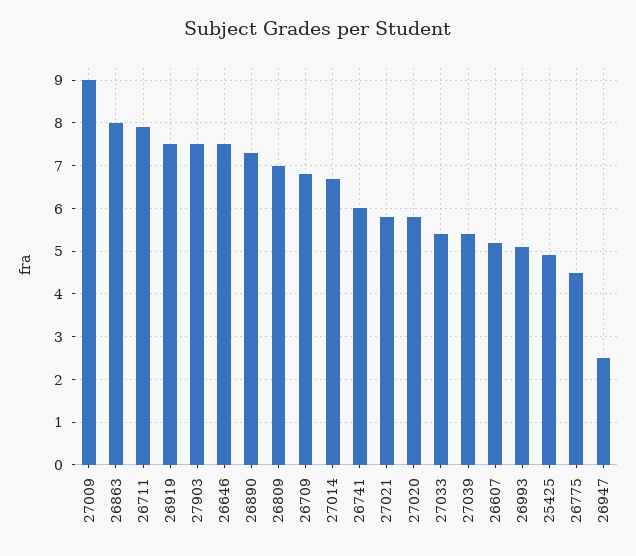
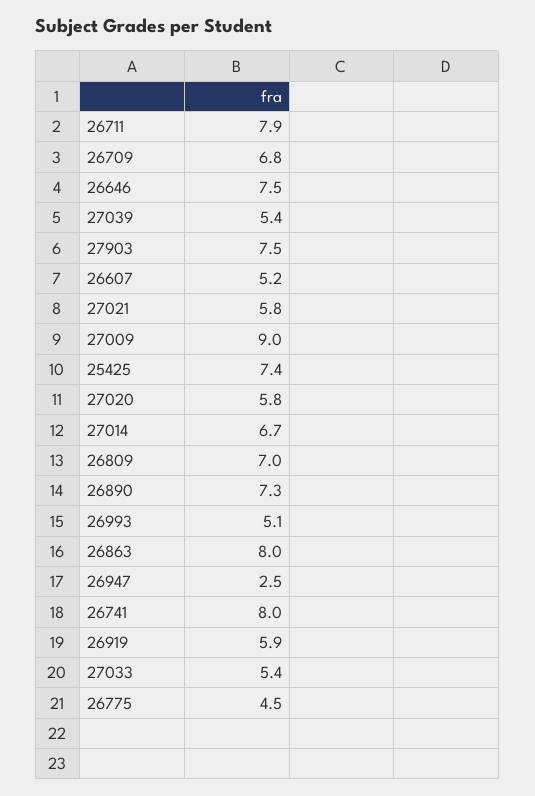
26919: 7.5 -> 5.9
26741: 6 -> 8
25425: 5 -> 7.4

